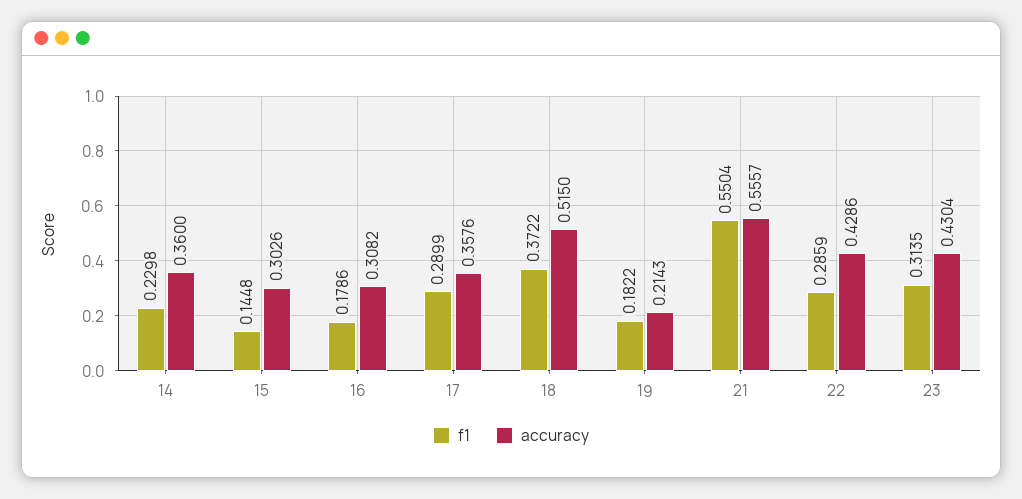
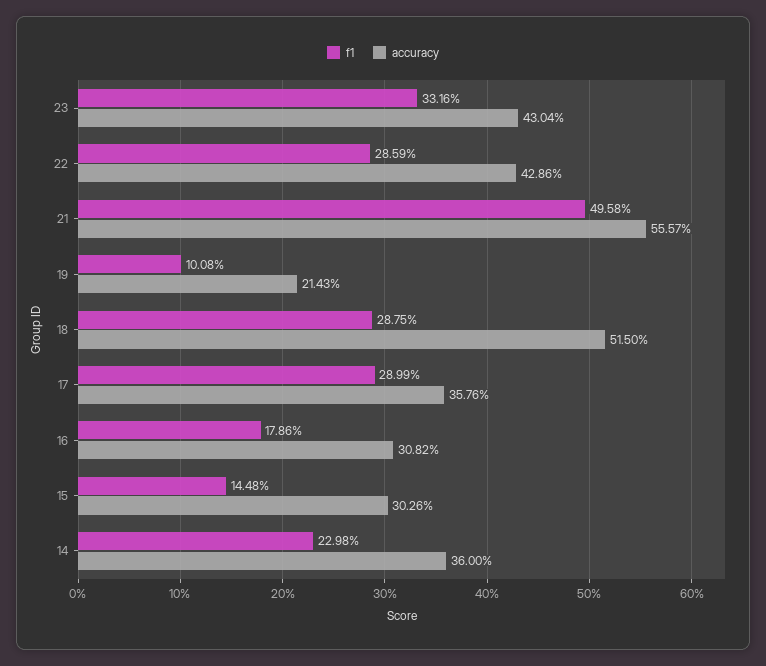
f1, 18: 0.3722 -> 0.2875
f1, 19: 0.1822 -> 0.1008
f1, 21: 0.5504 -> 0.4958
f1, 23: 0.3135 -> 0.3316

